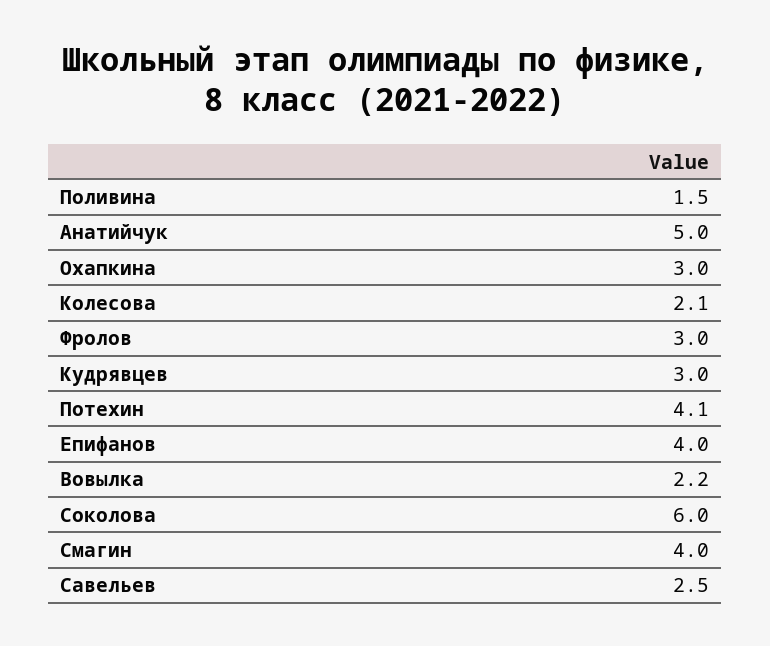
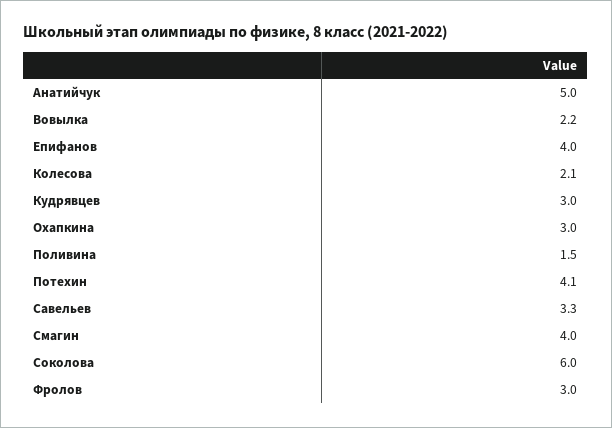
Савельев: 2.5 -> 3.3

